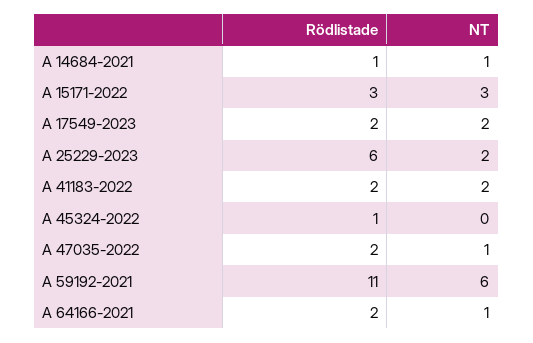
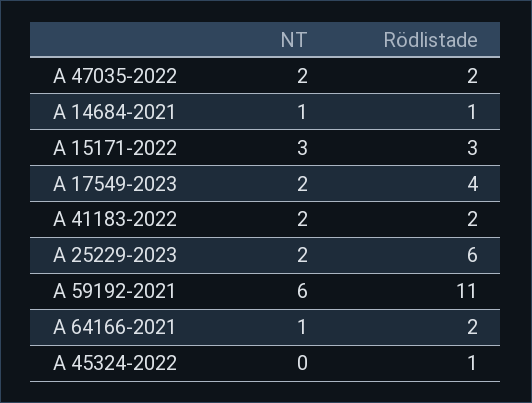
Rödlistade, A 17549-2023: 2 -> 4
NT, A 47035-2022: 1 -> 2

